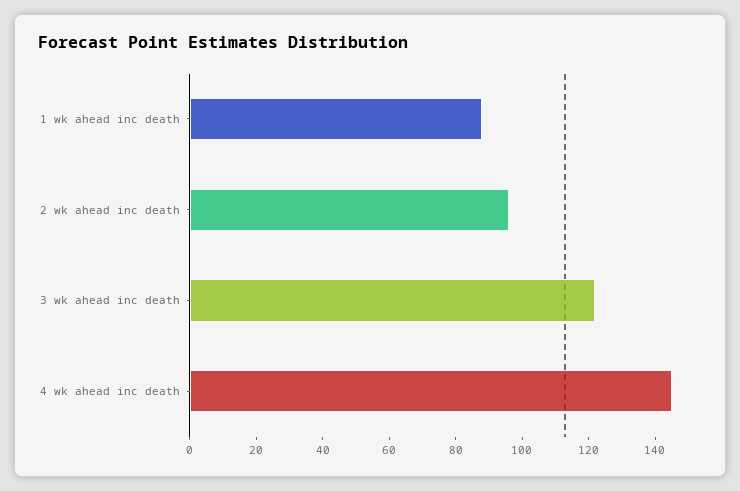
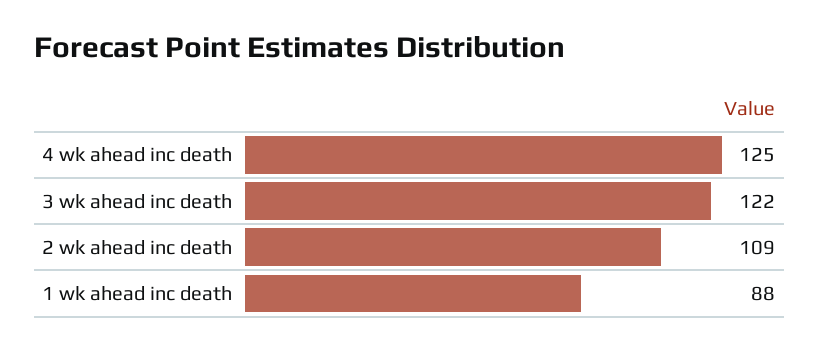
2 wk ahead inc death: 95 -> 109
4 wk ahead inc death: 145 -> 125

